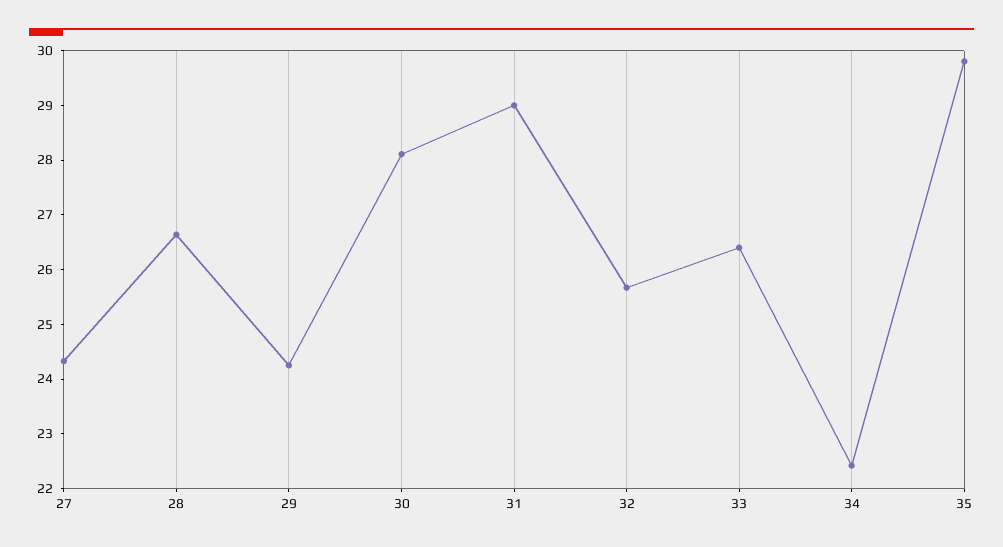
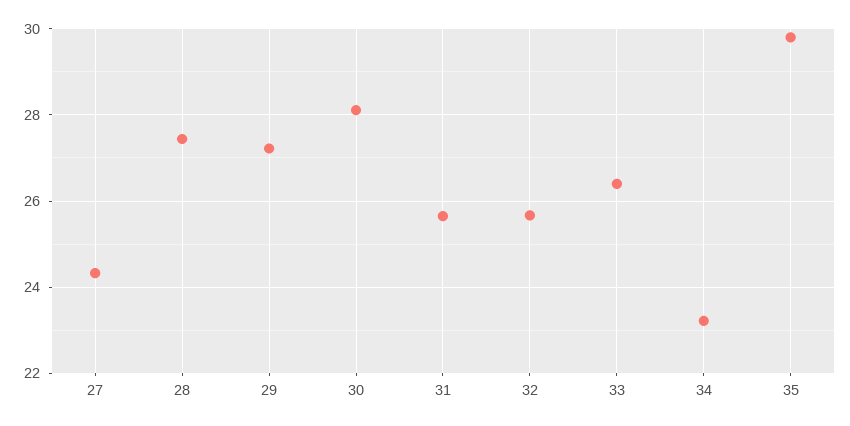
28: 26.6 -> 27.4
29: 24.2 -> 27.2
31: 29 -> 25.6
34: 22.4 -> 23.2

